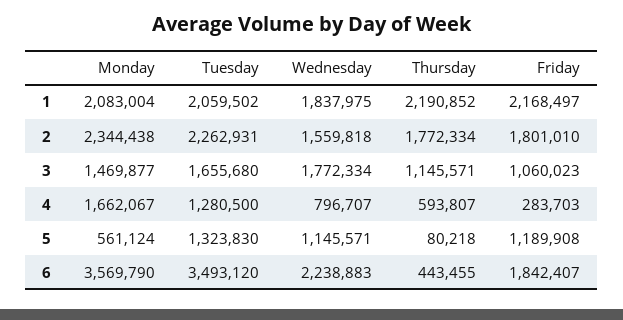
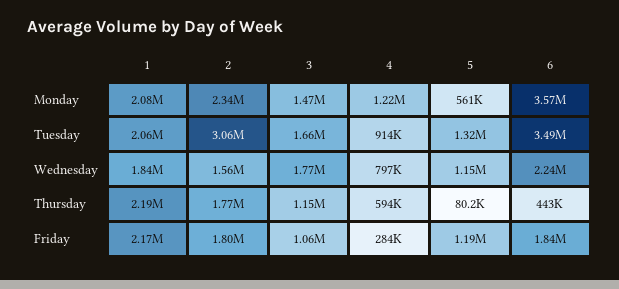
Tuesday, 2: 2262931 -> 3060000
Monday, 4: 1662067 -> 1220000
Tuesday, 4: 1280500 -> 914000

